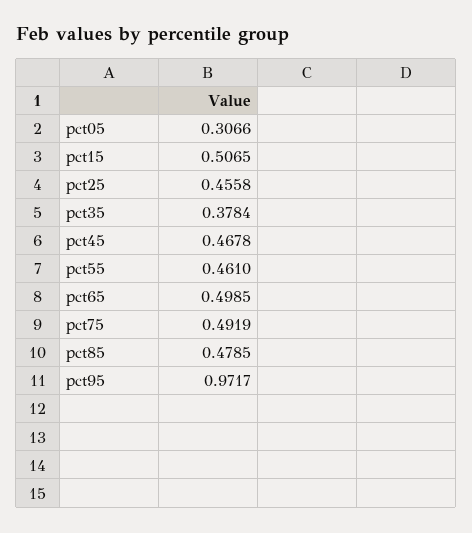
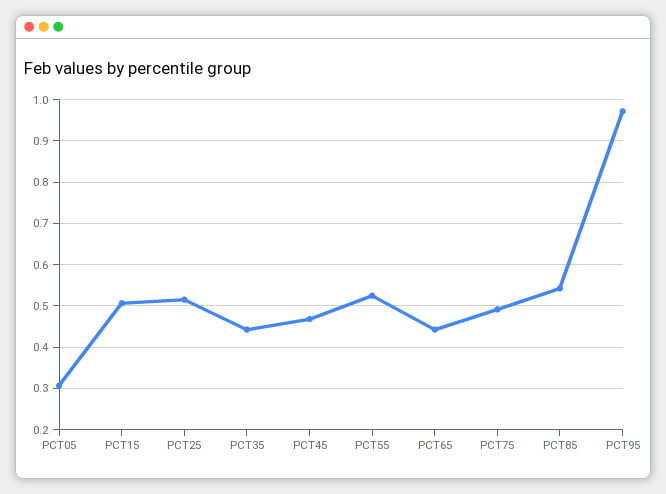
pct25: 0.4558 -> 0.52
pct35: 0.3784 -> 0.44
pct55: 0.461 -> 0.52
pct65: 0.4985 -> 0.44
pct85: 0.4785 -> 0.54

